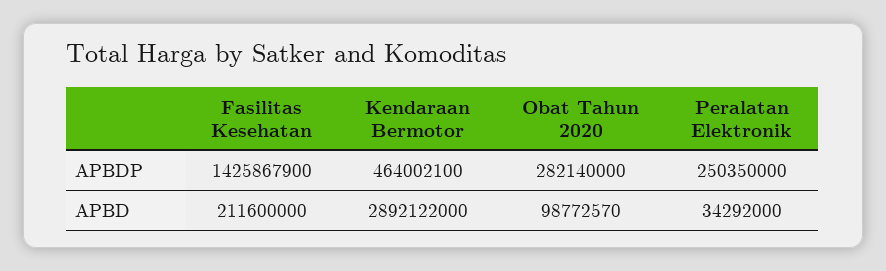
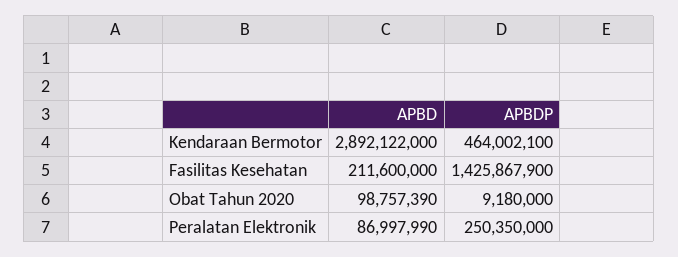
Obat Tahun 2020, APBDP: 282140000 -> 9180000
Obat Tahun 2020, APBD: 98772570 -> 98757390
Peralatan Elektronik, APBD: 34292000 -> 86997990

